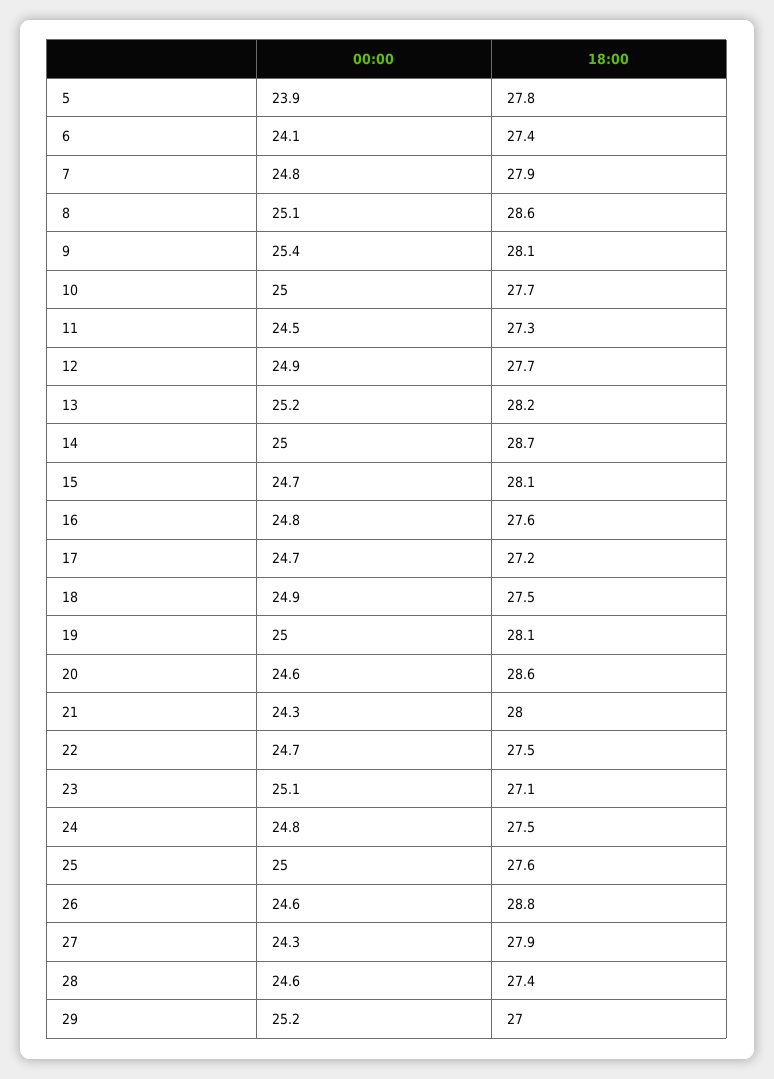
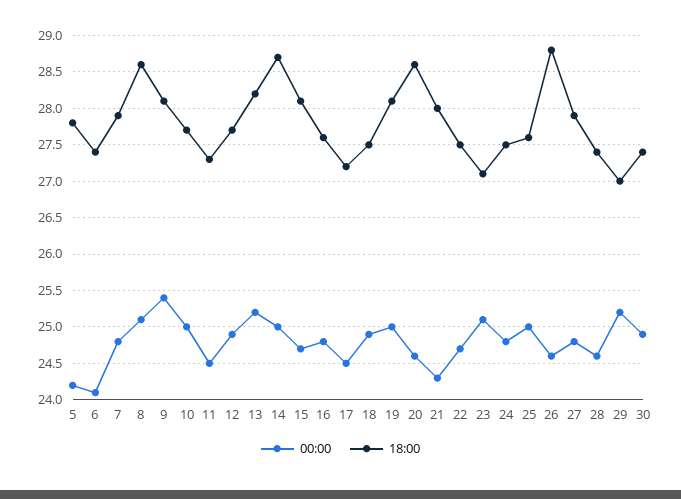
00:00, 5: 23.9 -> 24.2
00:00, 17: 24.7 -> 24.5
00:00, 27: 24.3 -> 24.8
00:00, 30: none -> 24.9
18:00, 30: none -> 27.4

